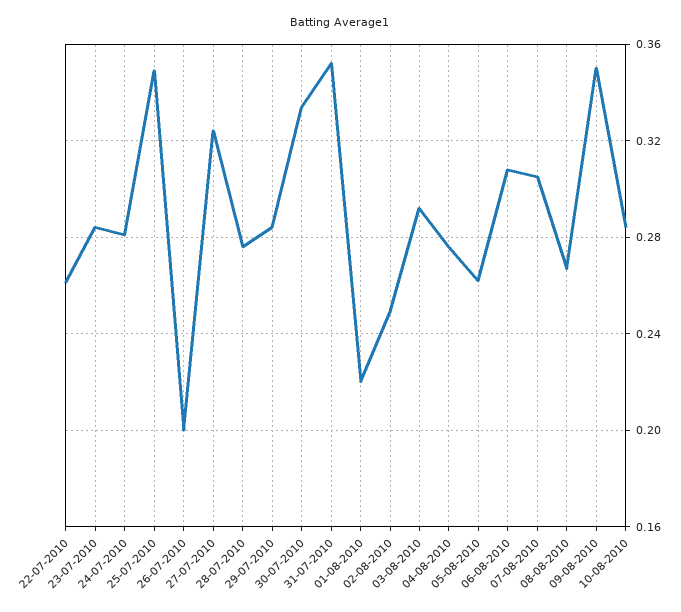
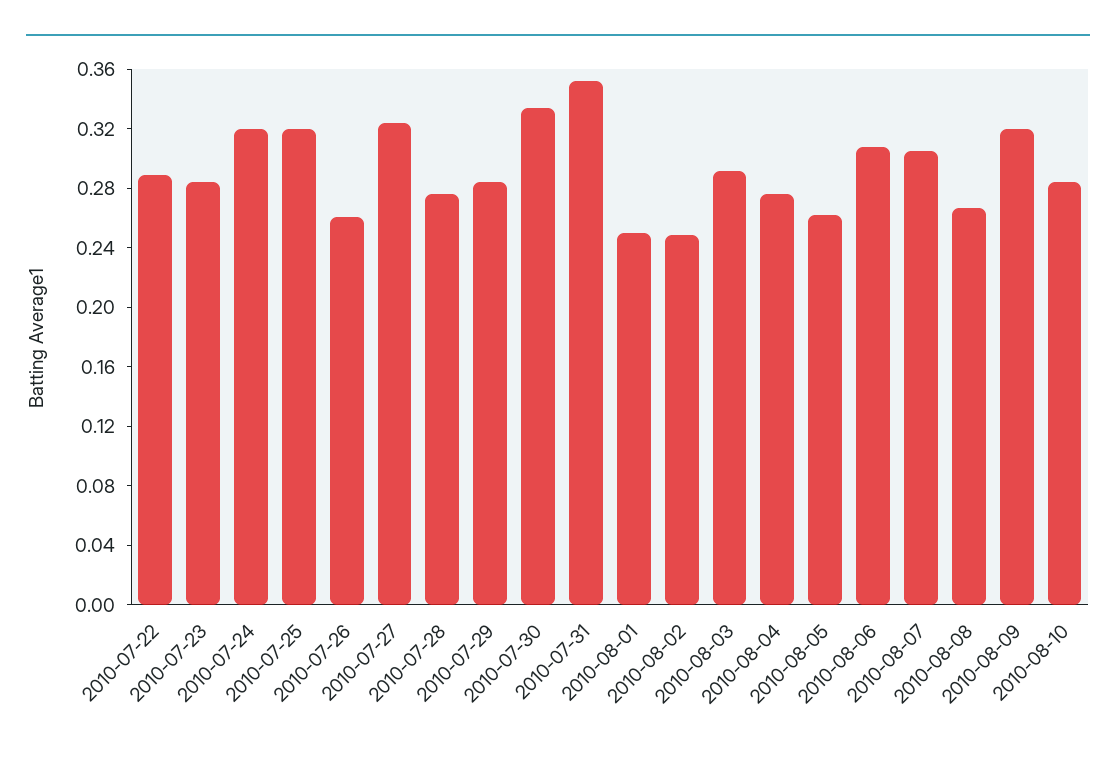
22-07-2010: 0.26 -> 0.29
24-07-2010: 0.28 -> 0.32
25-07-2010: 0.35 -> 0.32
26-07-2010: 0.2 -> 0.26
01-08-2010: 0.22 -> 0.25
09-08-2010: 0.35 -> 0.32

